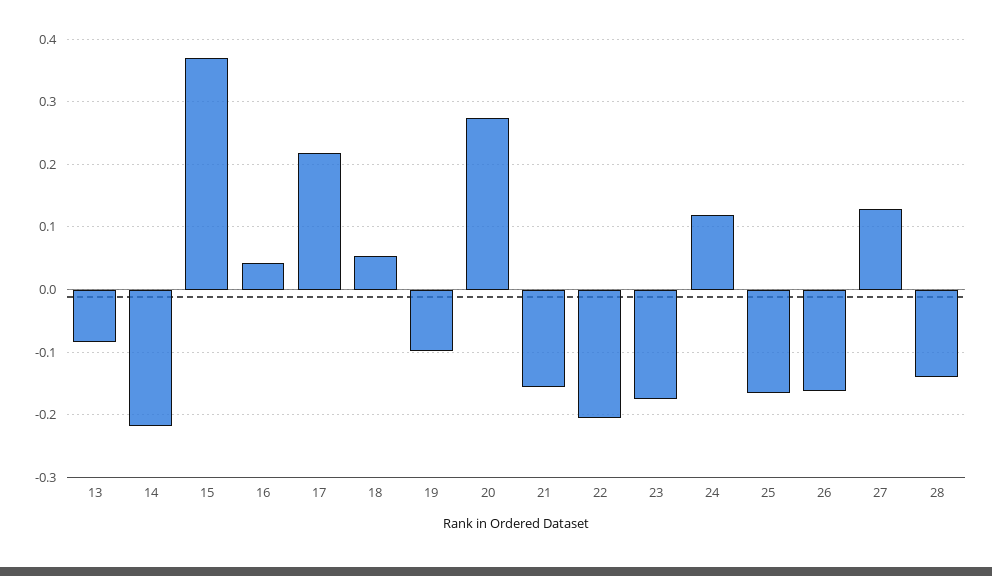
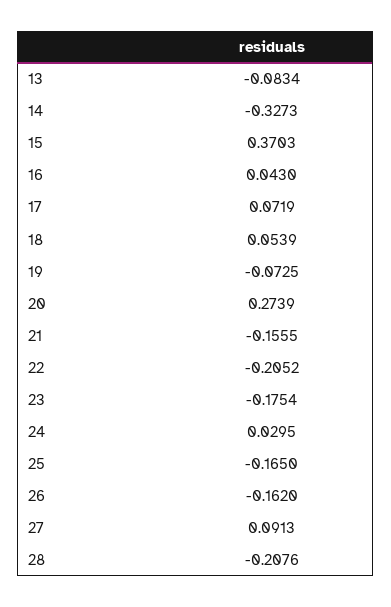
14: -0.22 -> -0.3273
17: 0.22 -> 0.0719
19: -0.1 -> -0.0725
24: 0.12 -> 0.0295
27: 0.13 -> 0.0913
28: -0.14 -> -0.2076

